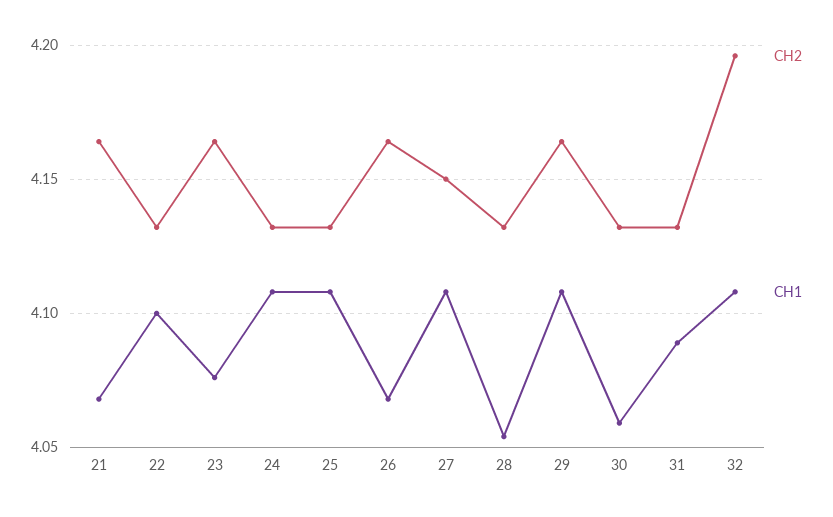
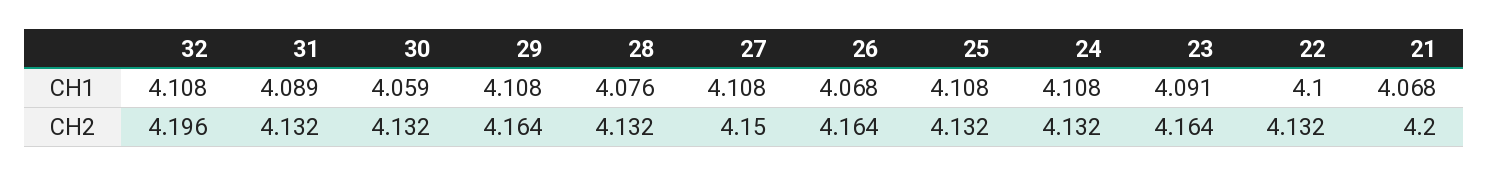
CH2, 21: 4.165 -> 4.2
CH1, 23: 4.075 -> 4.091
CH1, 28: 4.055 -> 4.076

